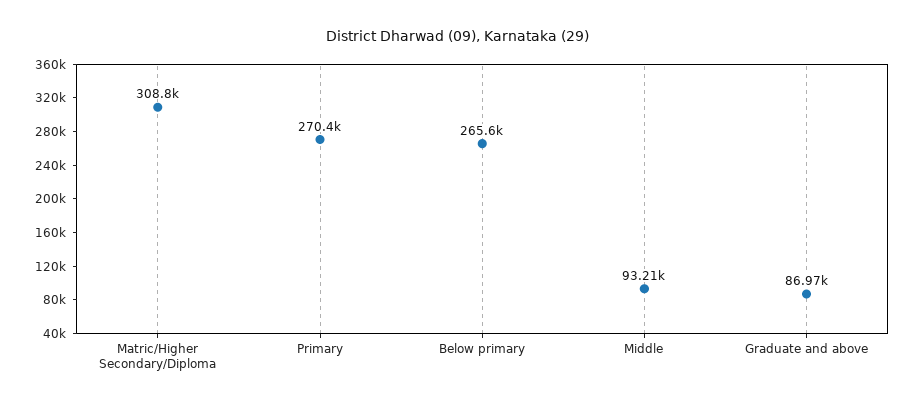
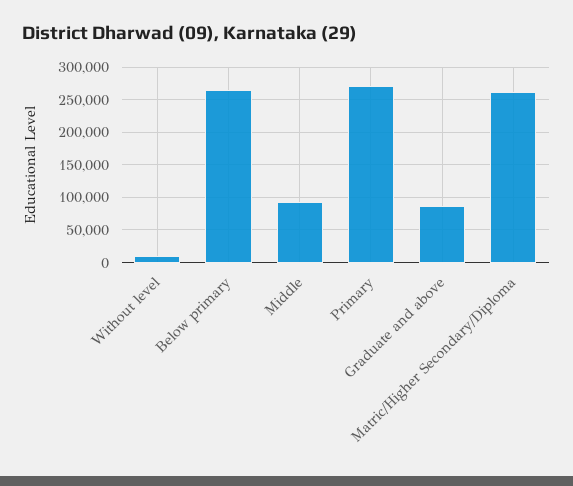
Matric/Higher Secondary/Diploma: 308800 -> 260000
Without level: none -> 10000

